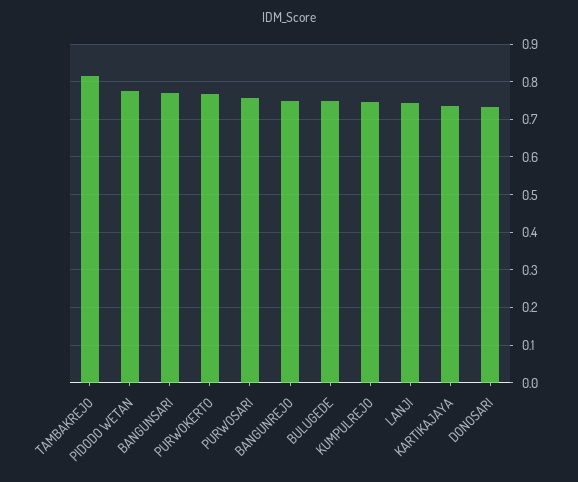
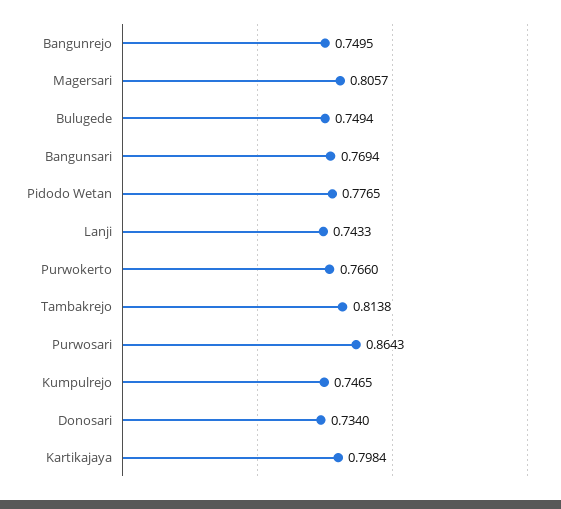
PURWOSARI: 0.76 -> 0.8643
KARTIKAJAYA: 0.74 -> 0.7984
Magersari: none -> 0.8057

